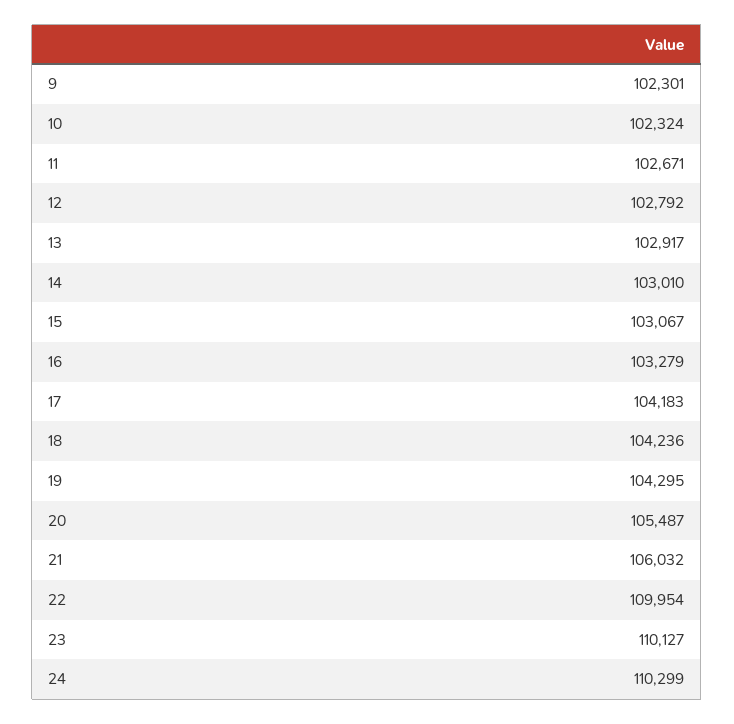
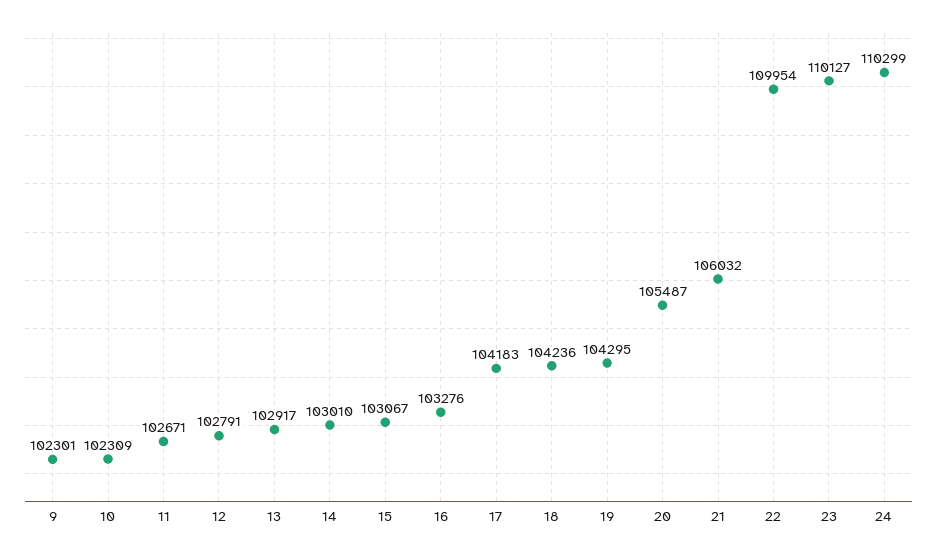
10: 102324 -> 102309
12: 102792 -> 102791
16: 103279 -> 103276

